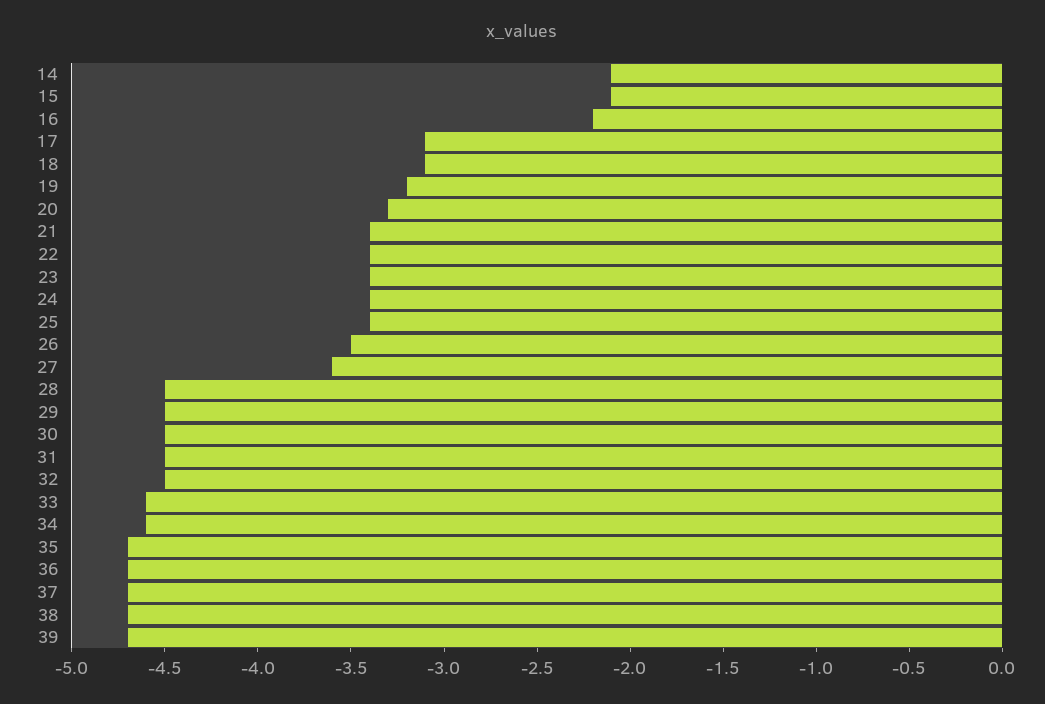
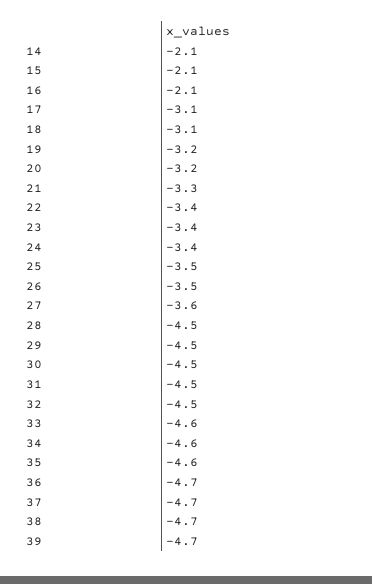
16: -2.2 -> -2.1
20: -3.3 -> -3.2
21: -3.4 -> -3.3
25: -3.4 -> -3.5
35: -4.7 -> -4.6

